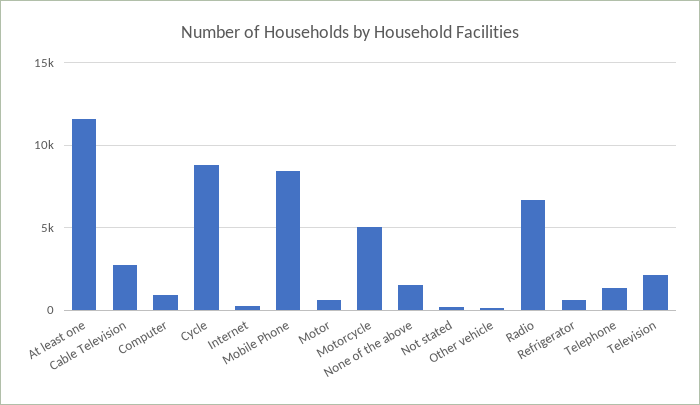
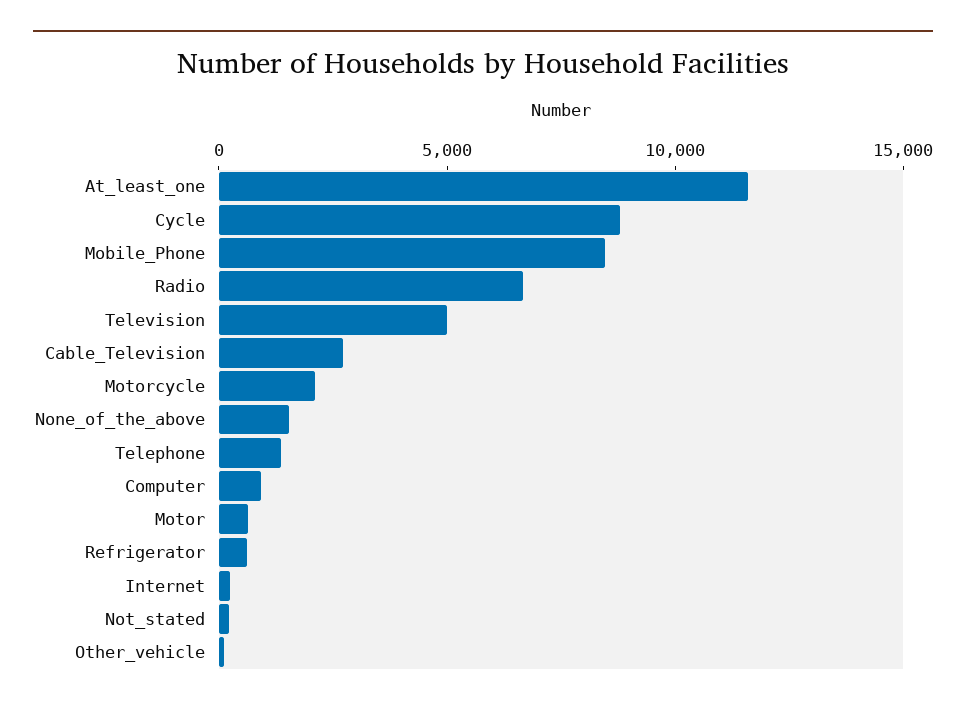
Motorcycle: 5000 -> 2000
Television: 2000 -> 5000

